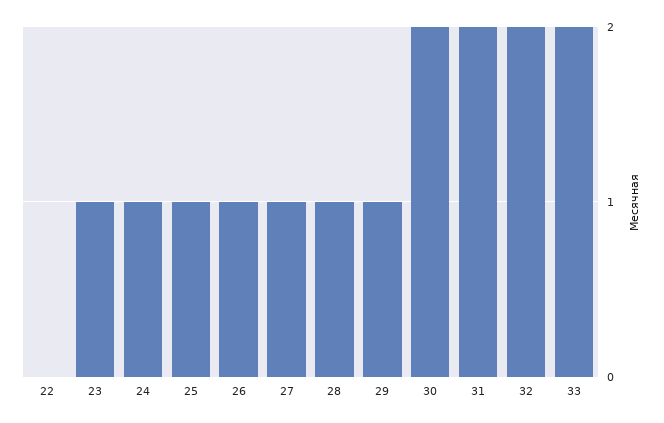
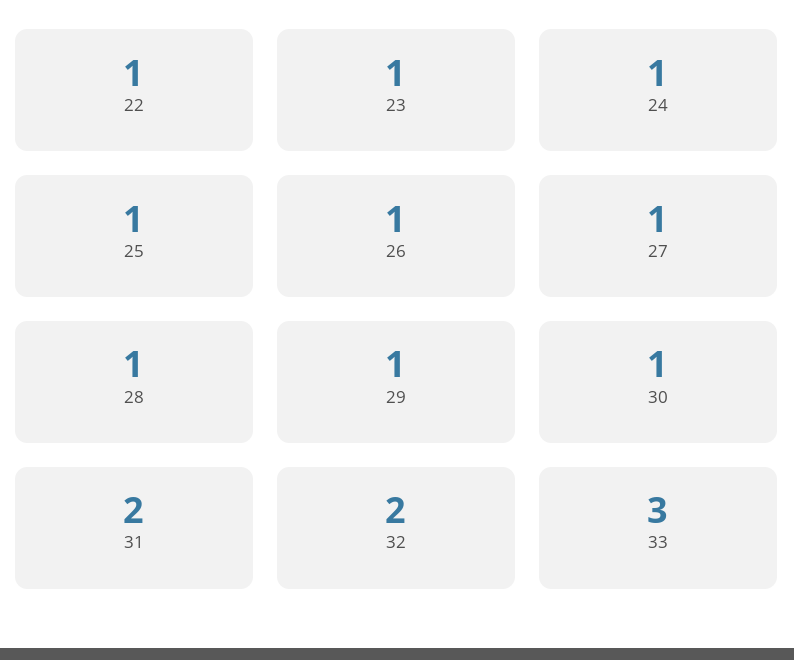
22: 0 -> 1
30: 2 -> 1
33: 2 -> 3

